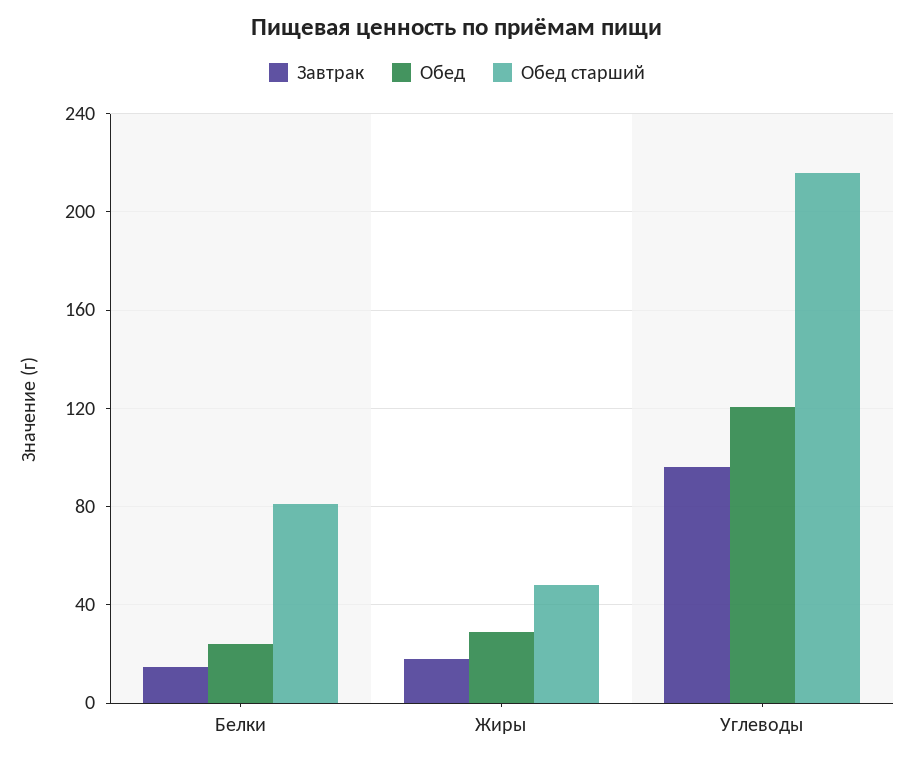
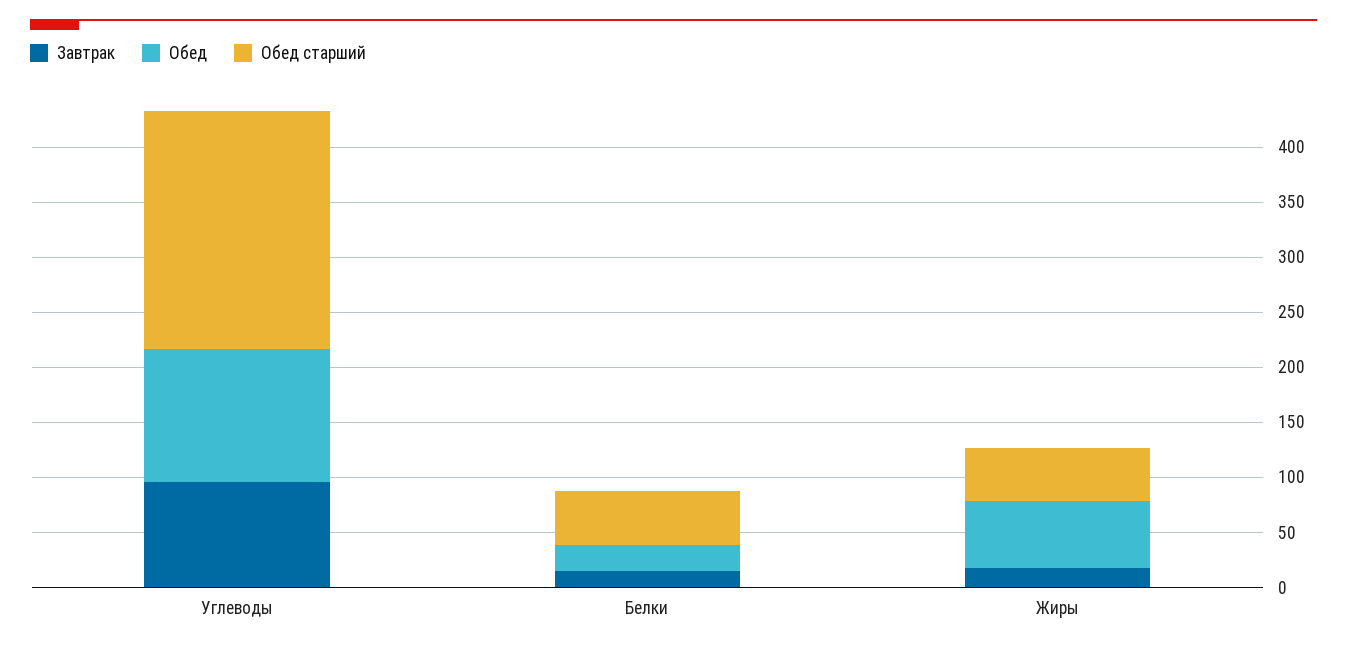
Обед старший, Белки: 80 -> 50
Обед, Жиры: 30 -> 60

